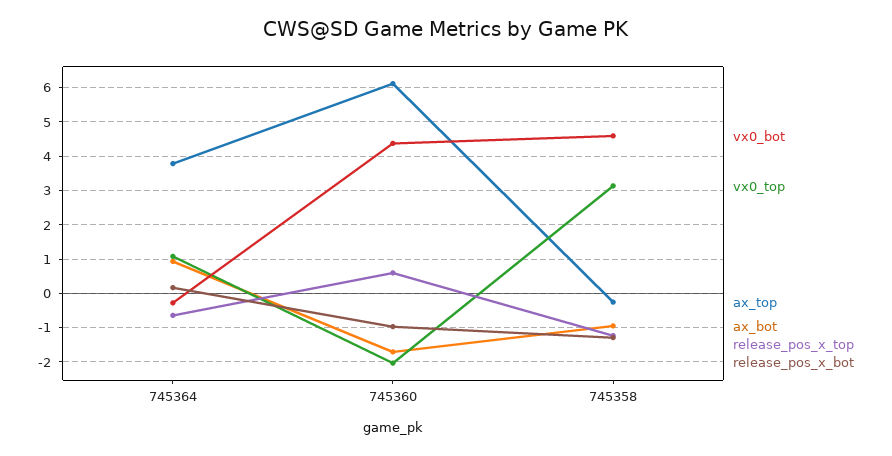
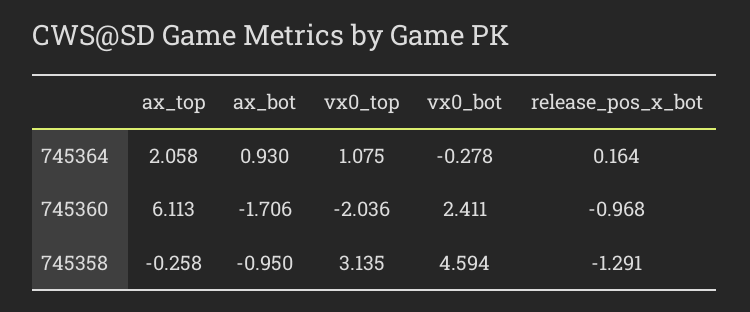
ax_top, 745364: 3.8 -> 2.058
release_pos_x_top, 745364: -0.6 -> none
vx0_bot, 745360: 4.4 -> 2.411
release_pos_x_top, 745360: 0.6 -> none
release_pos_x_top, 745358: -1.2 -> none

